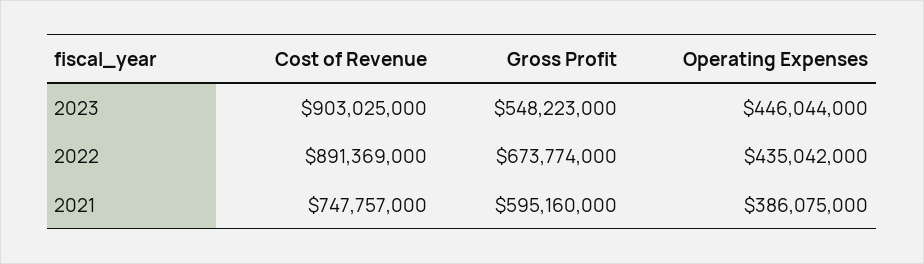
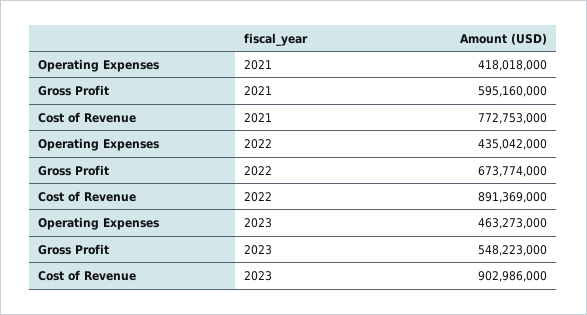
Cost of Revenue, 2023: 903025000 -> 902986000
Operating Expenses, 2023: 446044000 -> 463273000
Cost of Revenue, 2021: 747757000 -> 772753000
Operating Expenses, 2021: 386075000 -> 418018000

